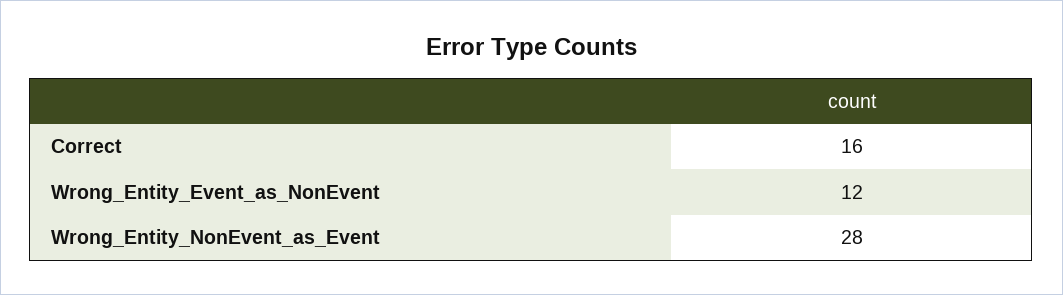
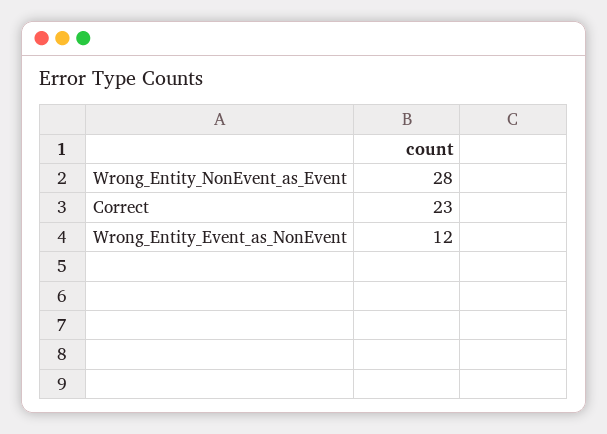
Correct: 16 -> 23

